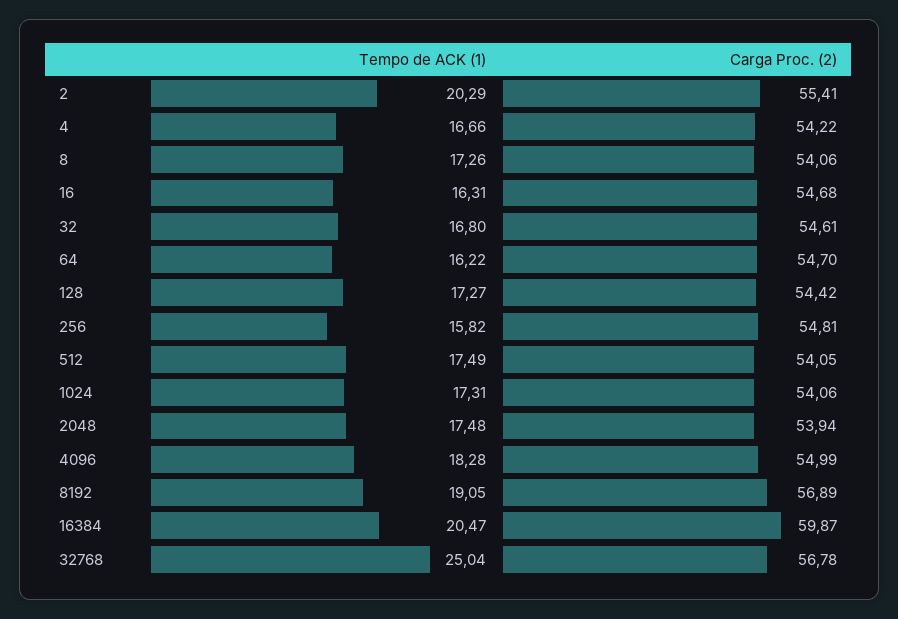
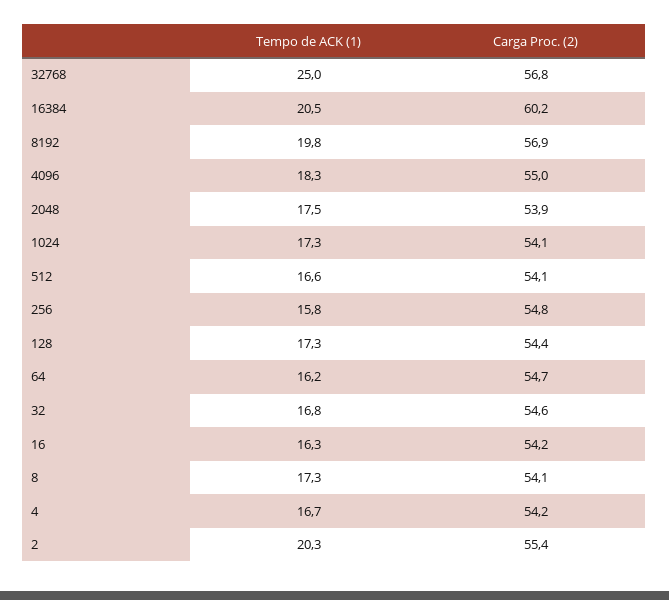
Carga Proc. (2), 16: 54.68 -> 54.2
Tempo de ACK (1), 512: 17.49 -> 16.6
Tempo de ACK (1), 8192: 19.05 -> 19.8
Carga Proc. (2), 16384: 59.87 -> 60.2

